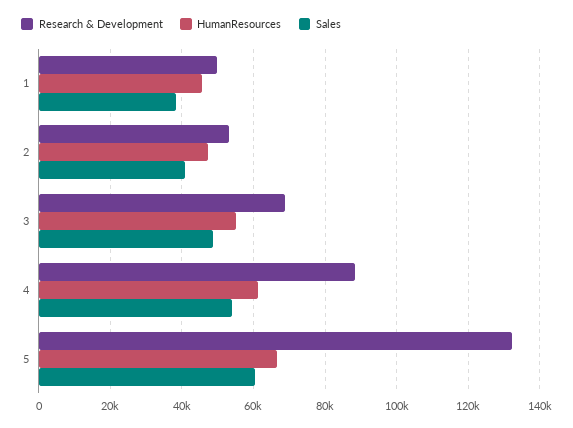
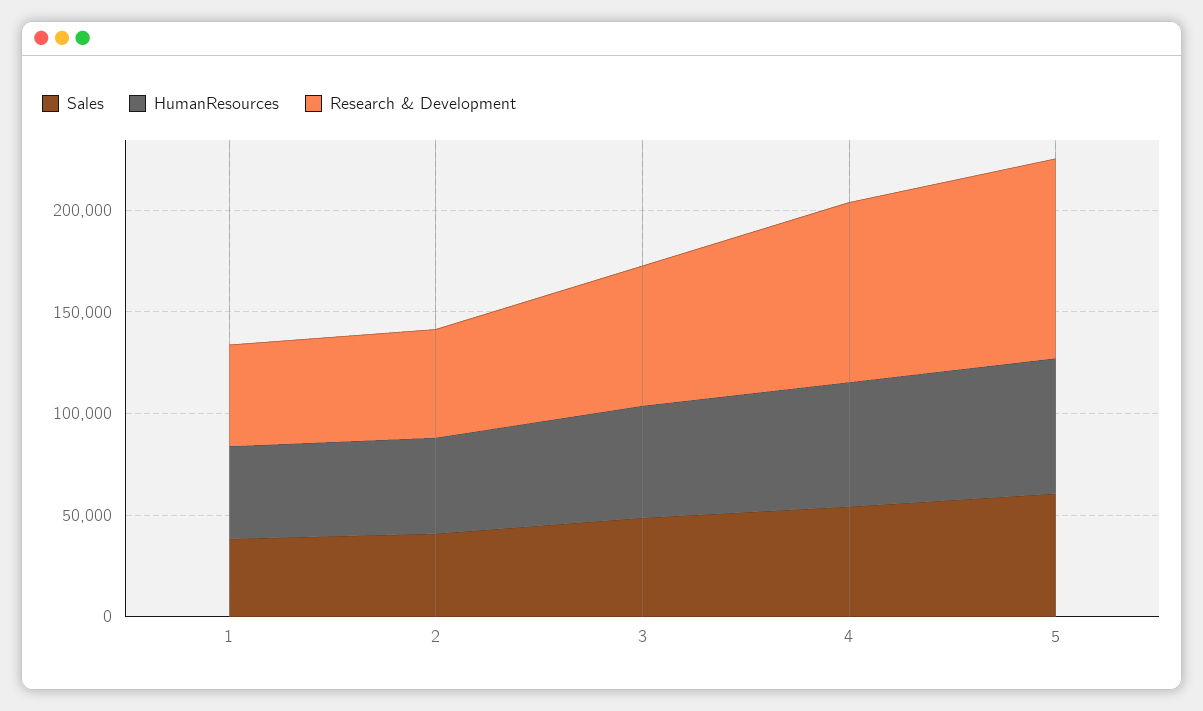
Research & Development, 5: 132000 -> 100000

